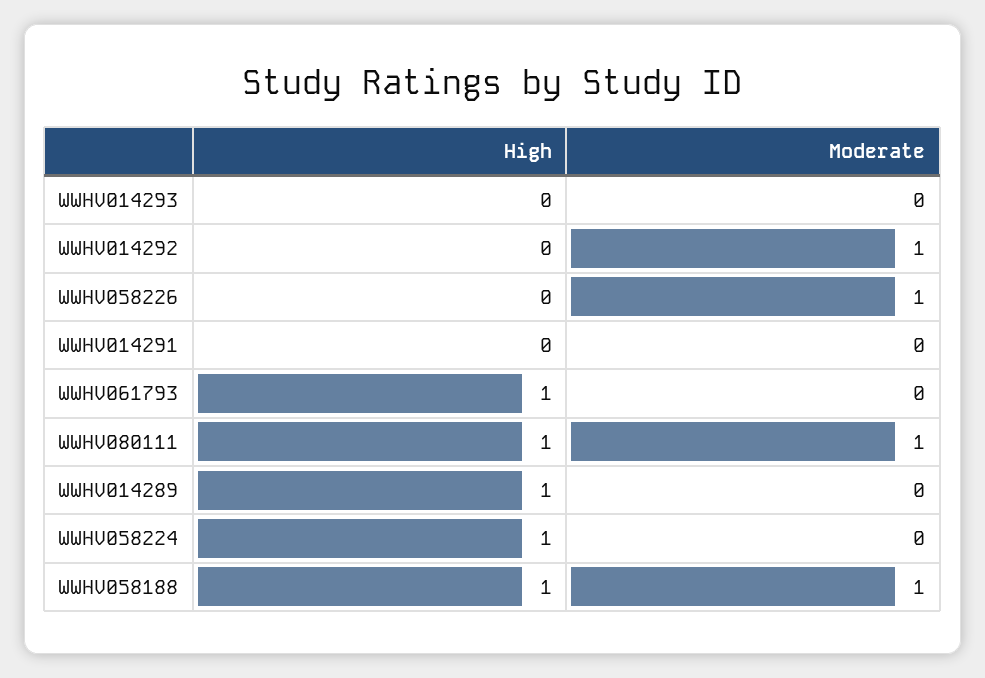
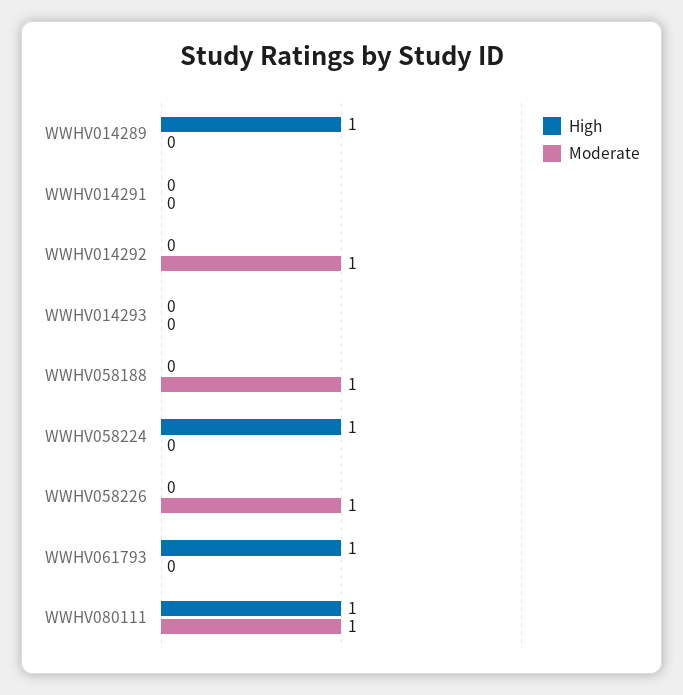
High, WWHV058188: 1 -> 0

